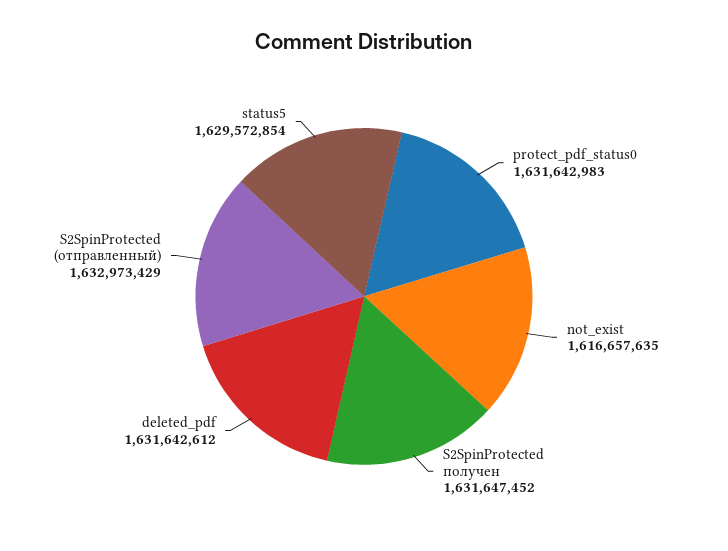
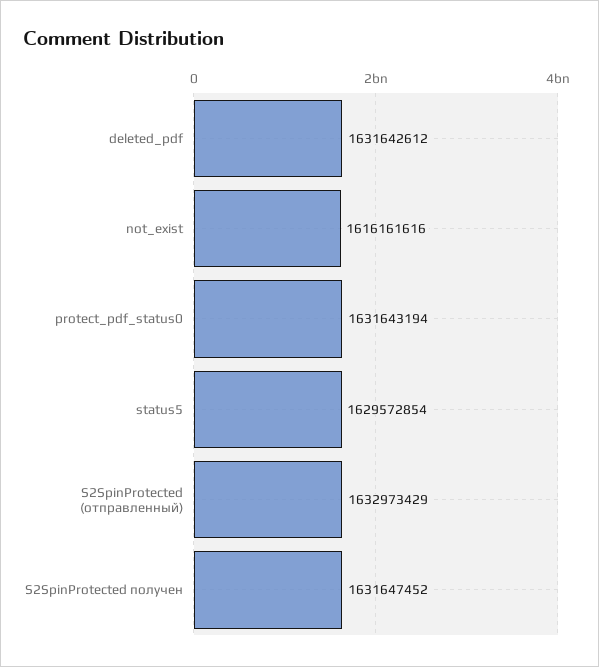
protect_pdf_status0: 1631642983 -> 1631643194
not_exist: 1616657635 -> 1616161616

